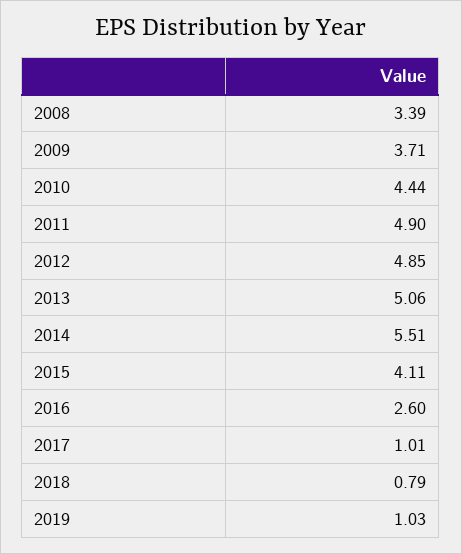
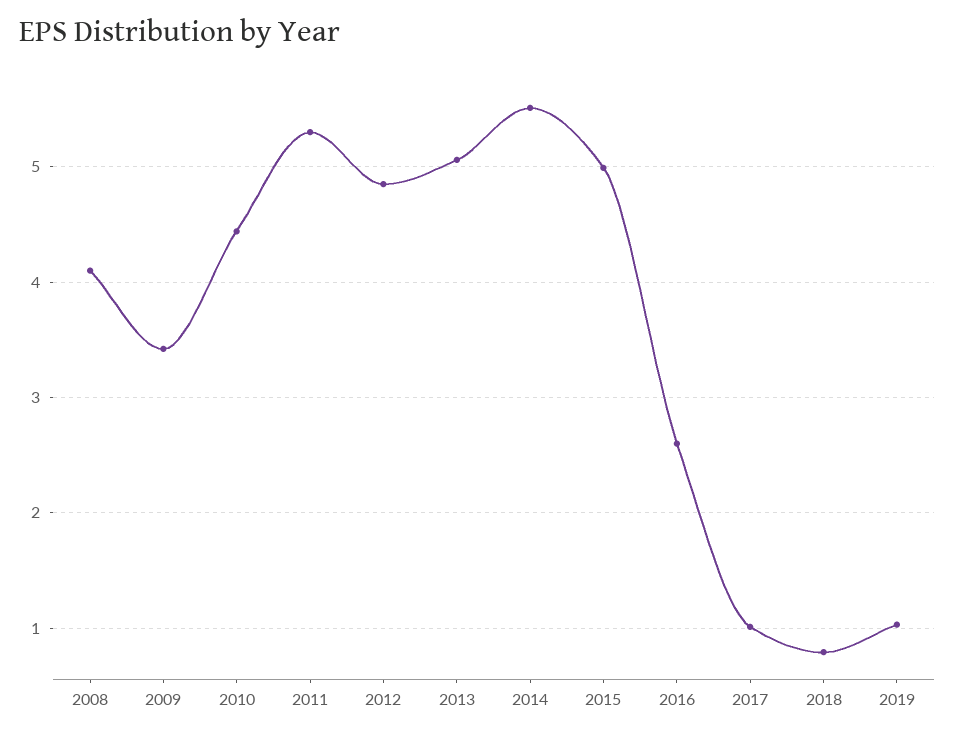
2008: 3.39 -> 4.1
2009: 3.71 -> 3.4
2011: 4.9 -> 5.3
2015: 4.11 -> 5

